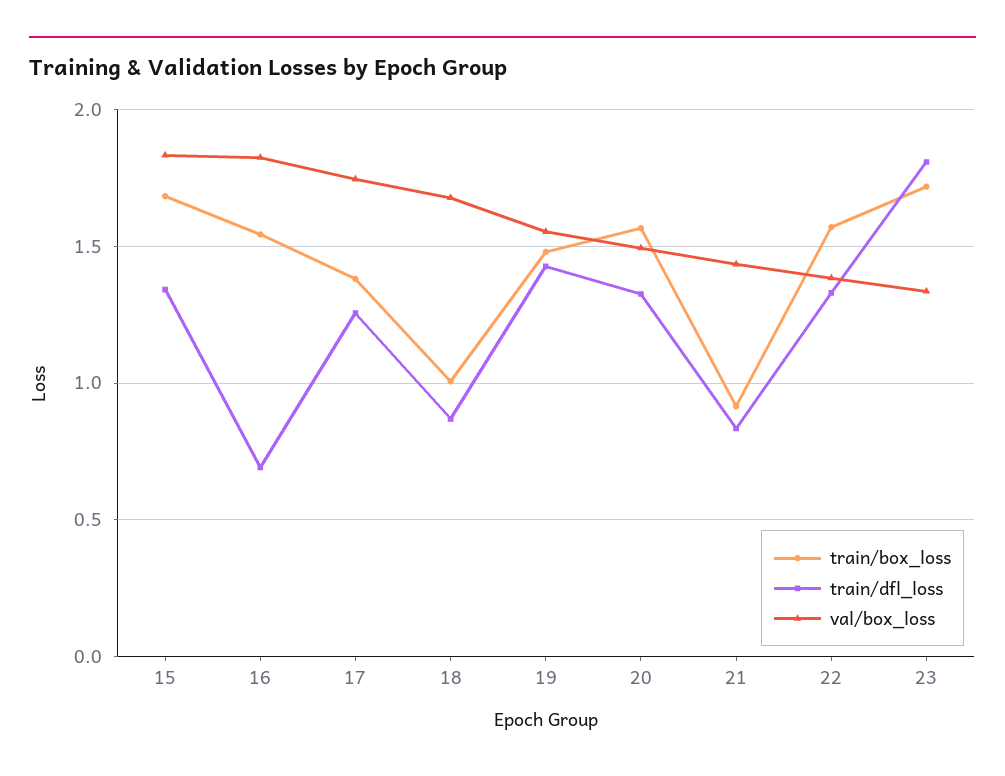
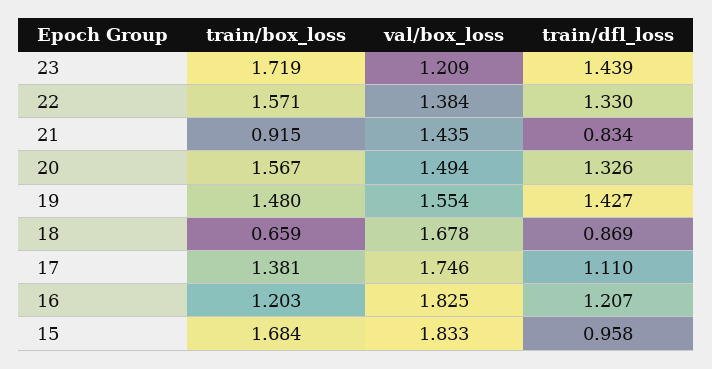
train/dfl_loss, 15: 1.35 -> 0.958
train/box_loss, 16: 1.55 -> 1.203
train/dfl_loss, 16: 0.7 -> 1.207
train/dfl_loss, 17: 1.25 -> 1.11
train/box_loss, 18: 1 -> 0.659
train/dfl_loss, 23: 1.8 -> 1.439
val/box_loss, 23: 1.35 -> 1.209

